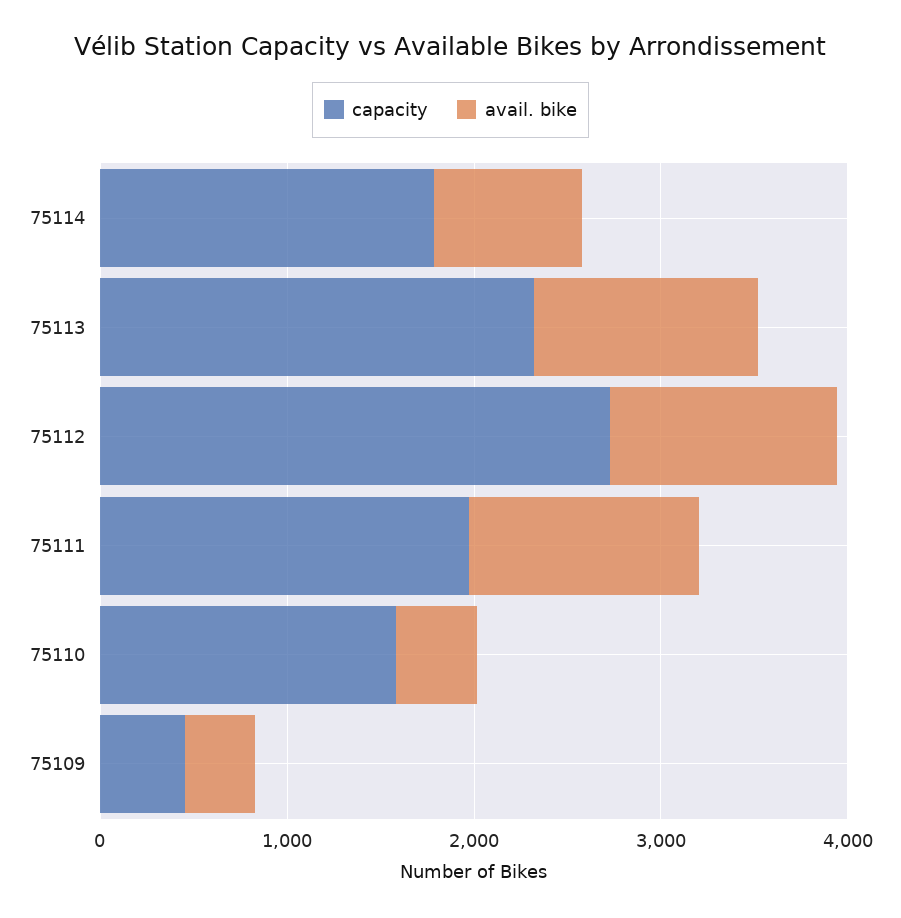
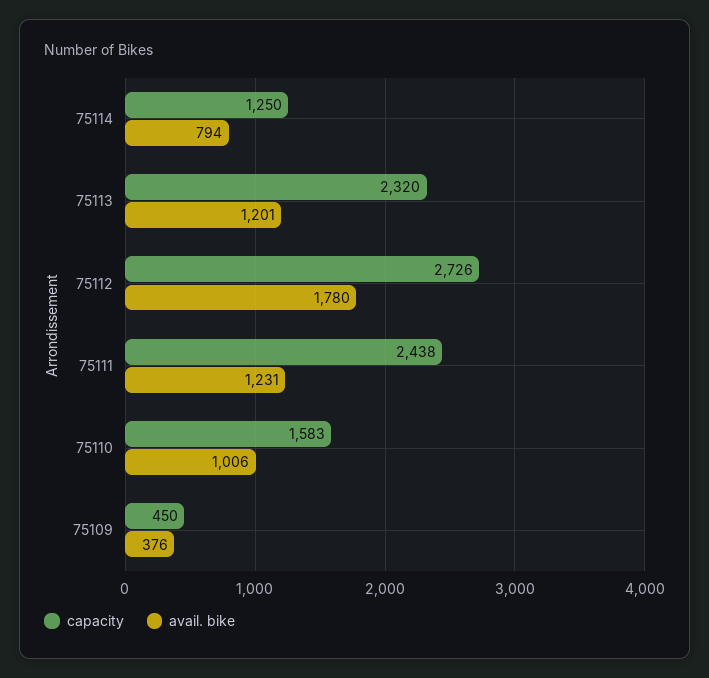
capacity, 75114: 1800 -> 1250
avail. bike, 75112: 1200 -> 1780
capacity, 75111: 2000 -> 2438
avail. bike, 75110: 400 -> 1006

